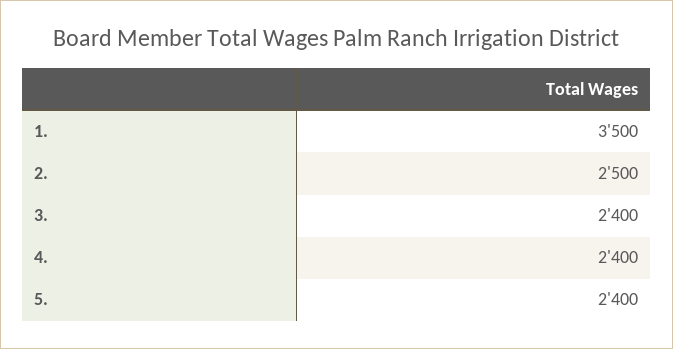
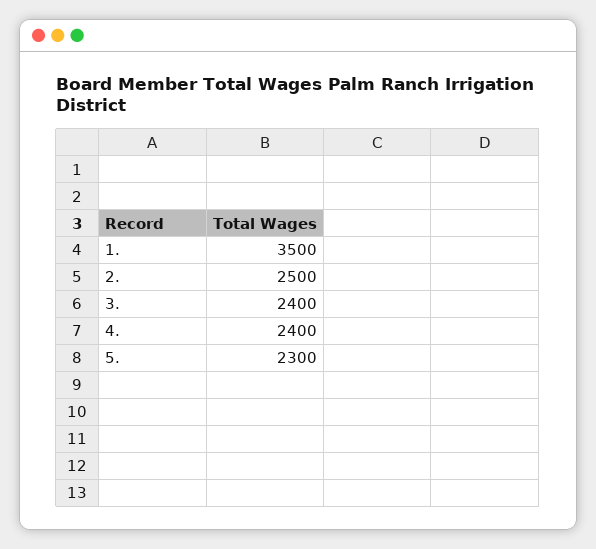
5.: 2400 -> 2300

